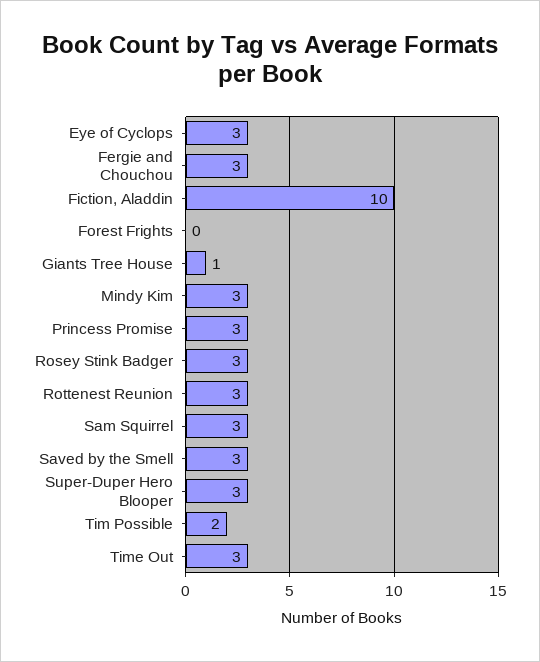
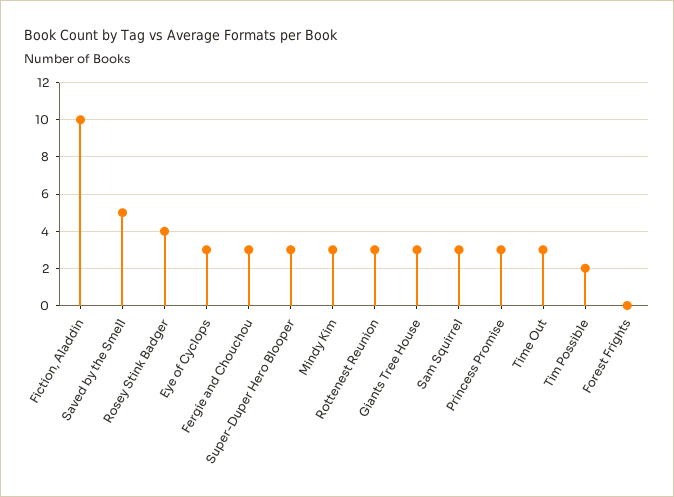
Giants Tree House: 1 -> 3
Rosey Stink Badger: 3 -> 4
Saved by the Smell: 3 -> 5

